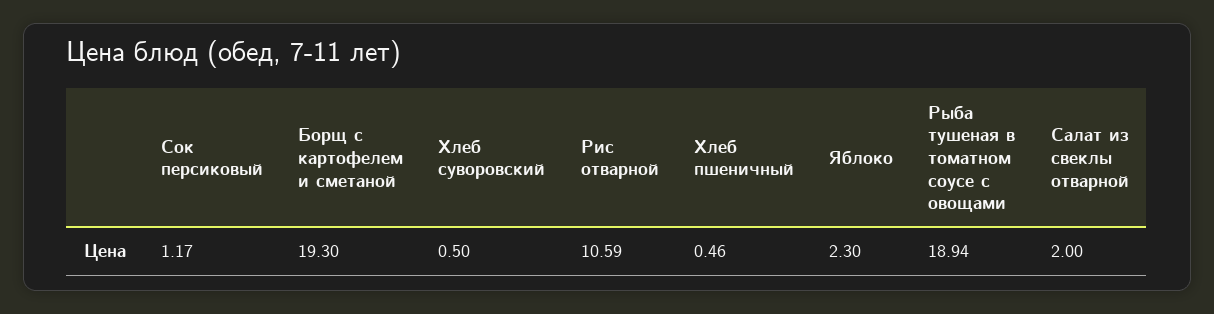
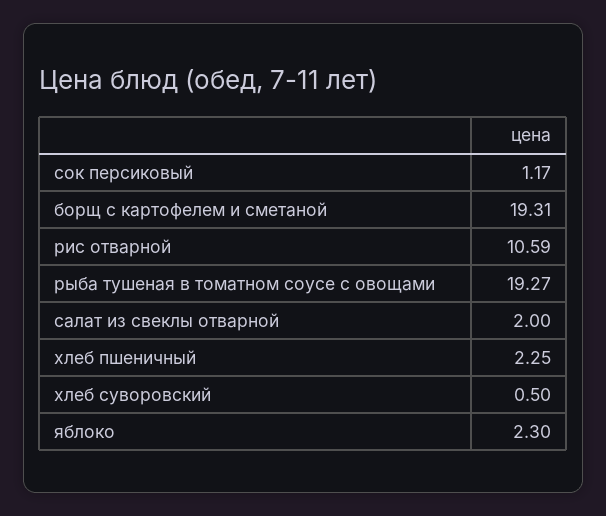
Борщ с картофелем и сметаной: 19.3 -> 19.31
Хлеб пшеничный: 0.46 -> 2.25
Рыба тушеная в томатном соусе с овощами: 18.94 -> 19.27

